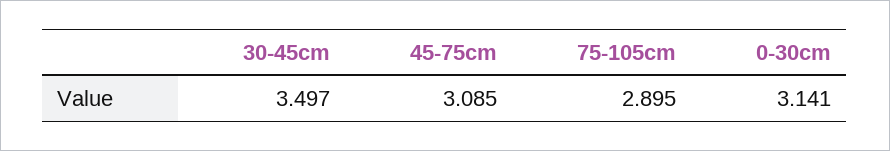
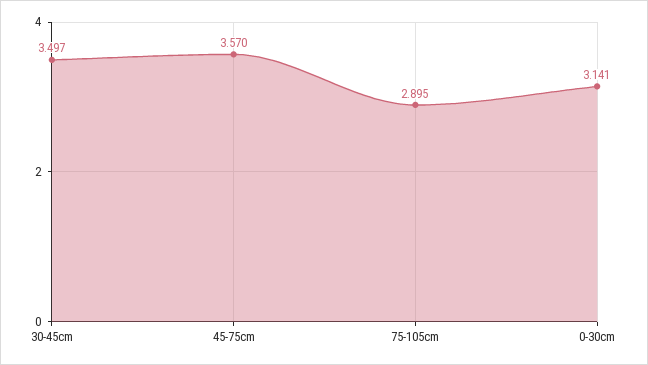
45-75cm: 3.085 -> 3.57

